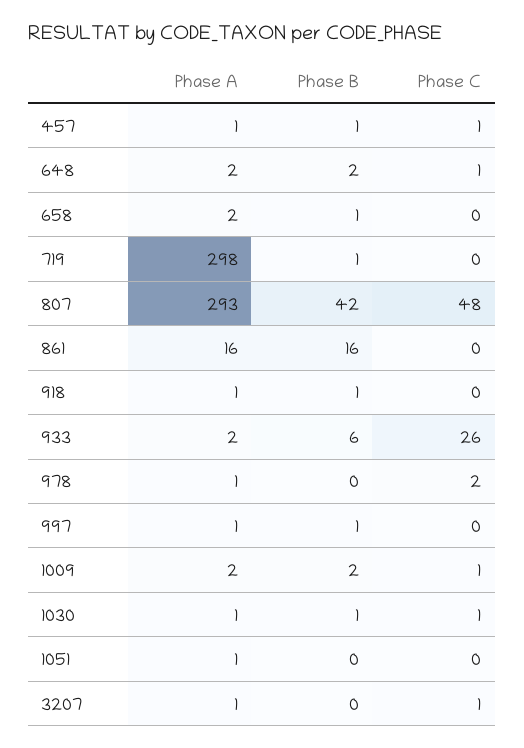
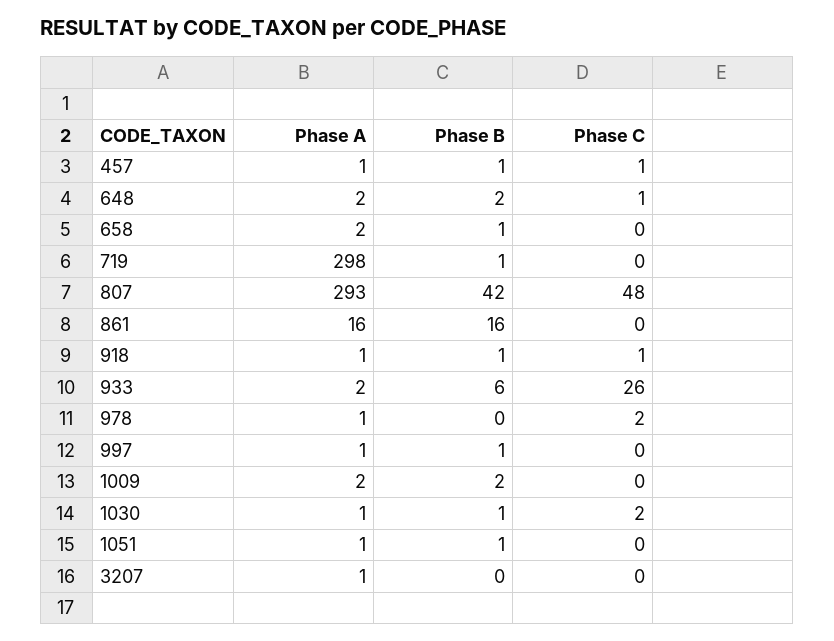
Phase C, 918: 0 -> 1
Phase C, 1009: 1 -> 0
Phase C, 1030: 1 -> 2
Phase B, 1051: 0 -> 1
Phase C, 3207: 1 -> 0

